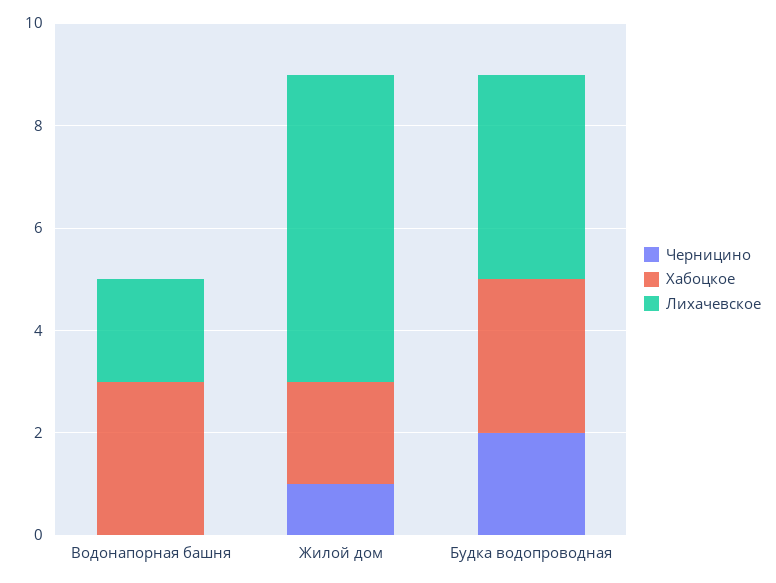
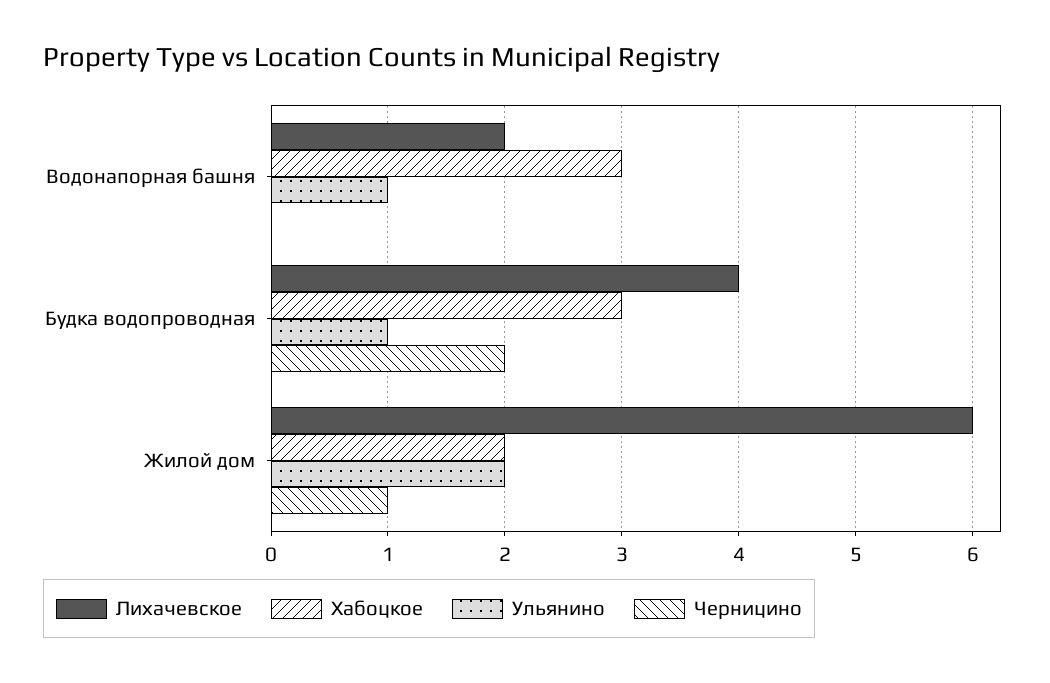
Ульянино, Водонапорная башня: none -> 1
Ульянино, Будка водопроводная: none -> 1
Ульянино, Жилой дом: none -> 2

